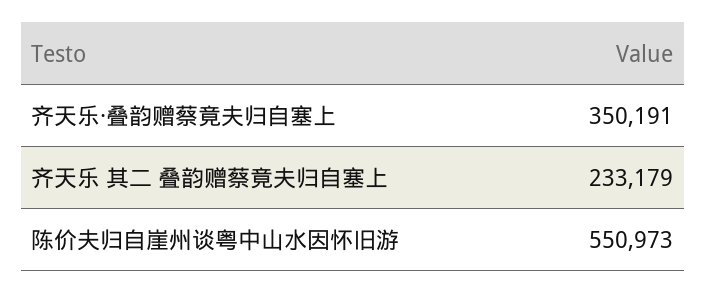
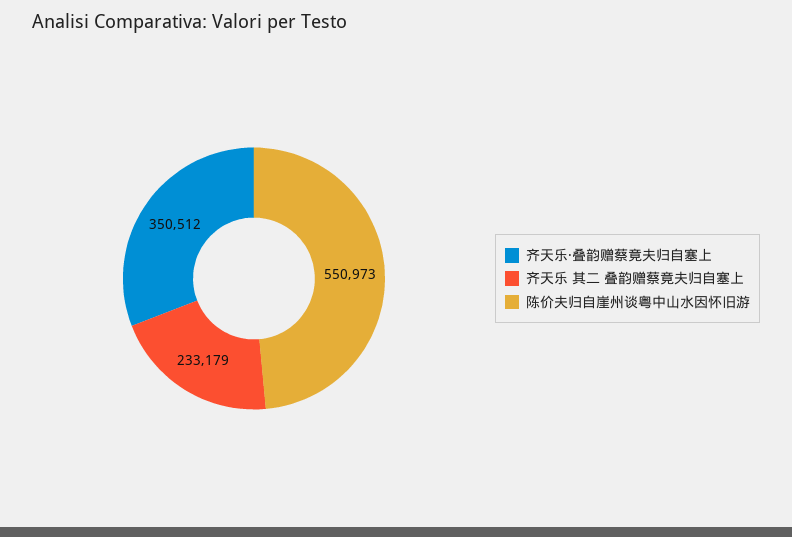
齐天乐·叠韵赠蔡竟夫归自塞上: 350191 -> 350512

